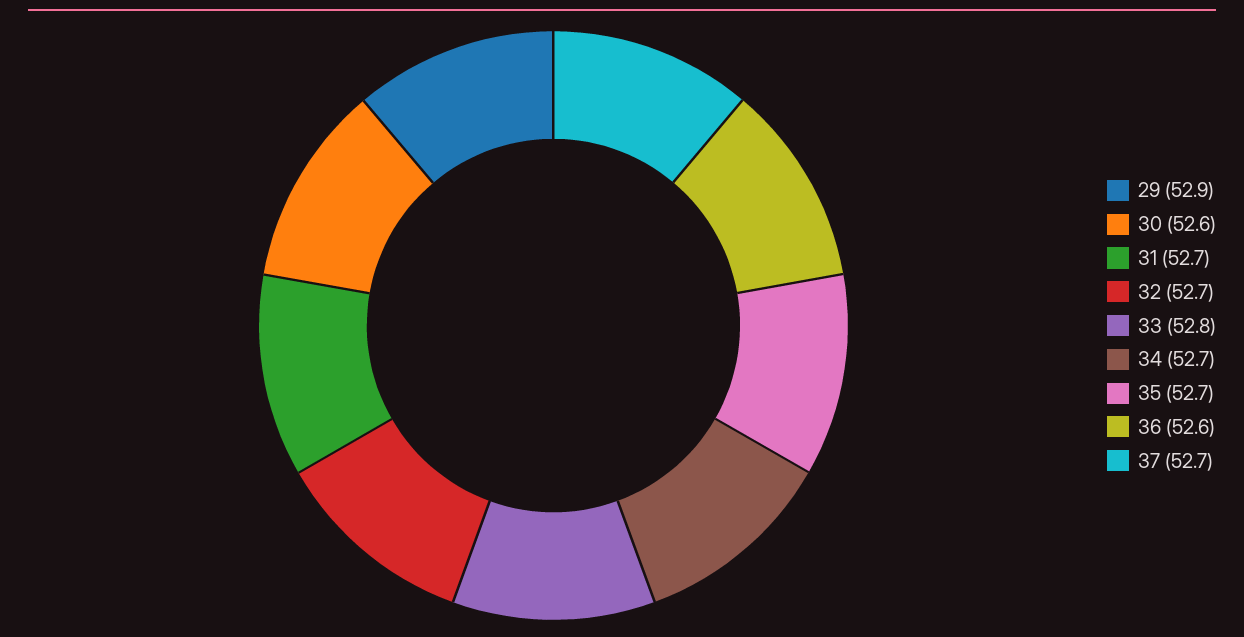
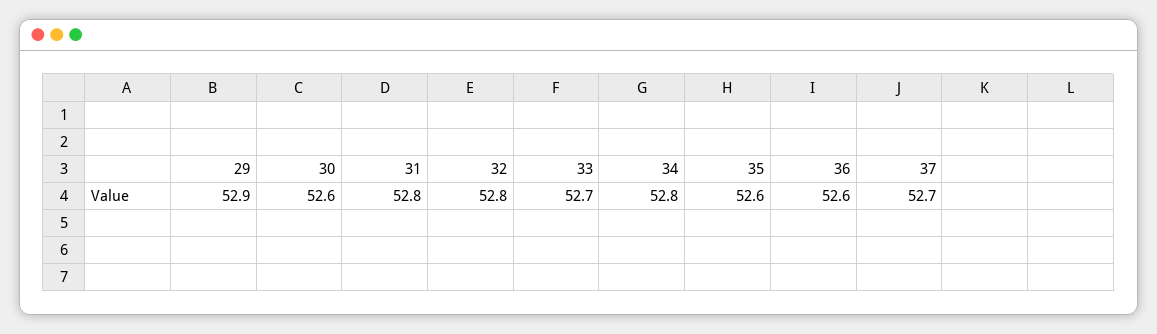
31: 52.7 -> 52.8
32: 52.7 -> 52.8
33: 52.8 -> 52.7
34: 52.7 -> 52.8
35: 52.7 -> 52.6

